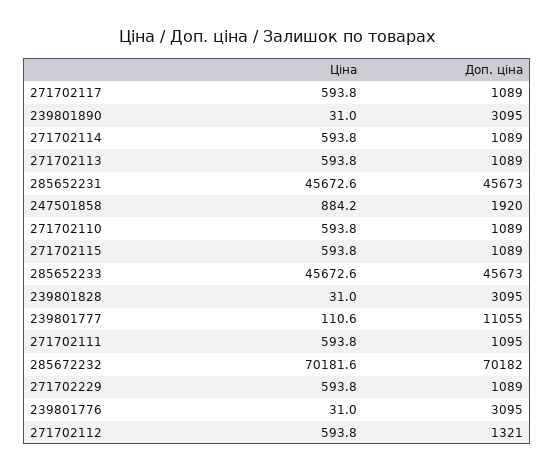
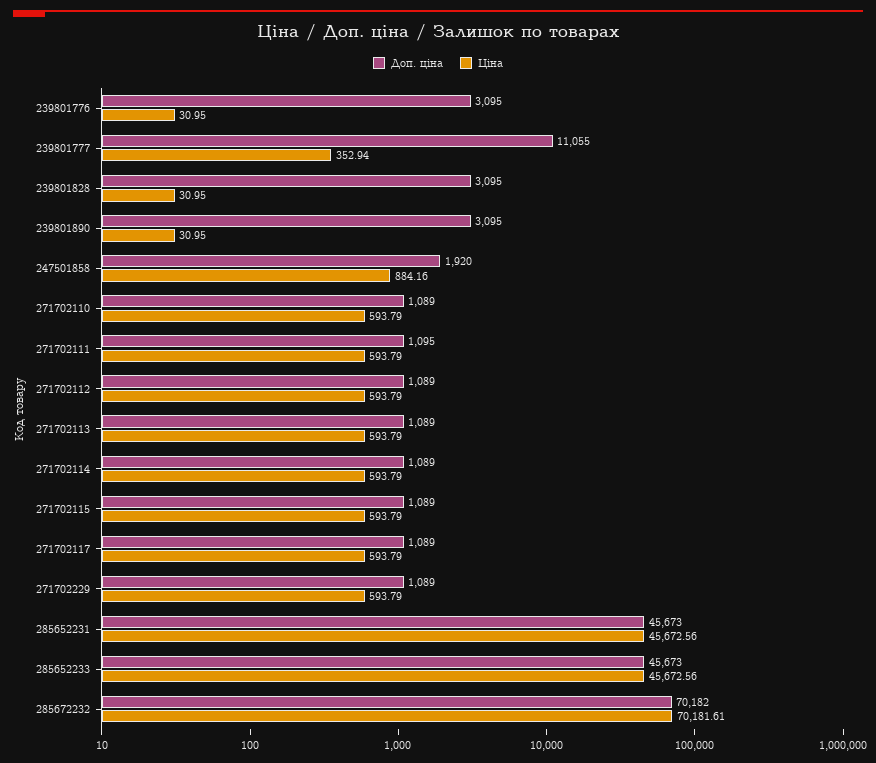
Ціна, 239801777: 110.6 -> 352.94
Доп. ціна, 271702112: 1321 -> 1089

